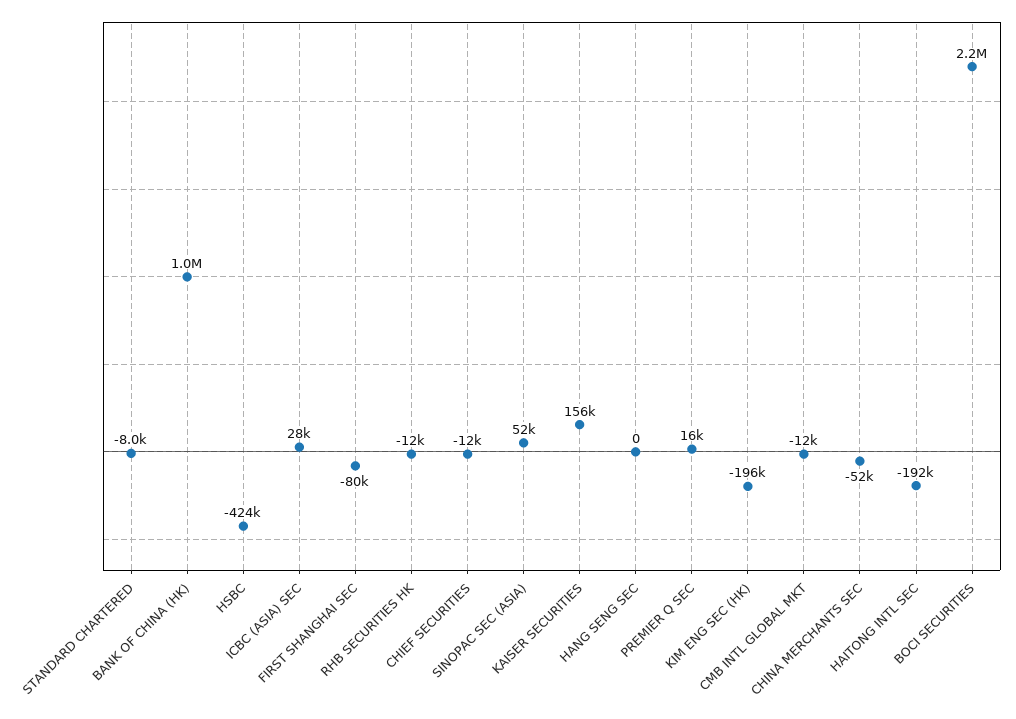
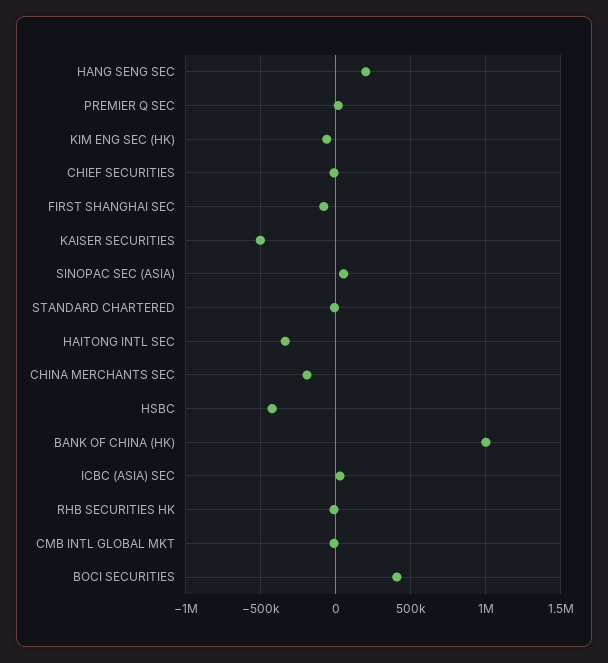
KAISER SECURITIES: 156000 -> -500000
HANG SENG SEC: 0 -> 200000
KIM ENG SEC (HK): -196000 -> -50000
CHINA MERCHANTS SEC: -52000 -> -200000
HAITONG INTL SEC: -192000 -> -350000
BOCI SECURITIES: 2200000 -> 400000

